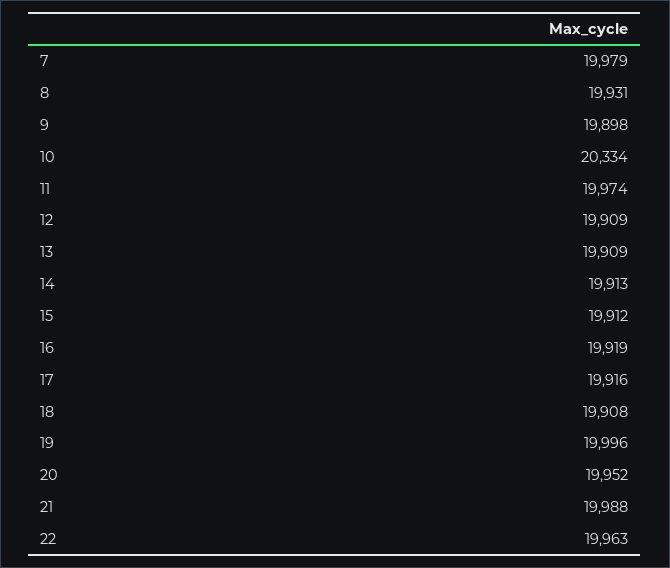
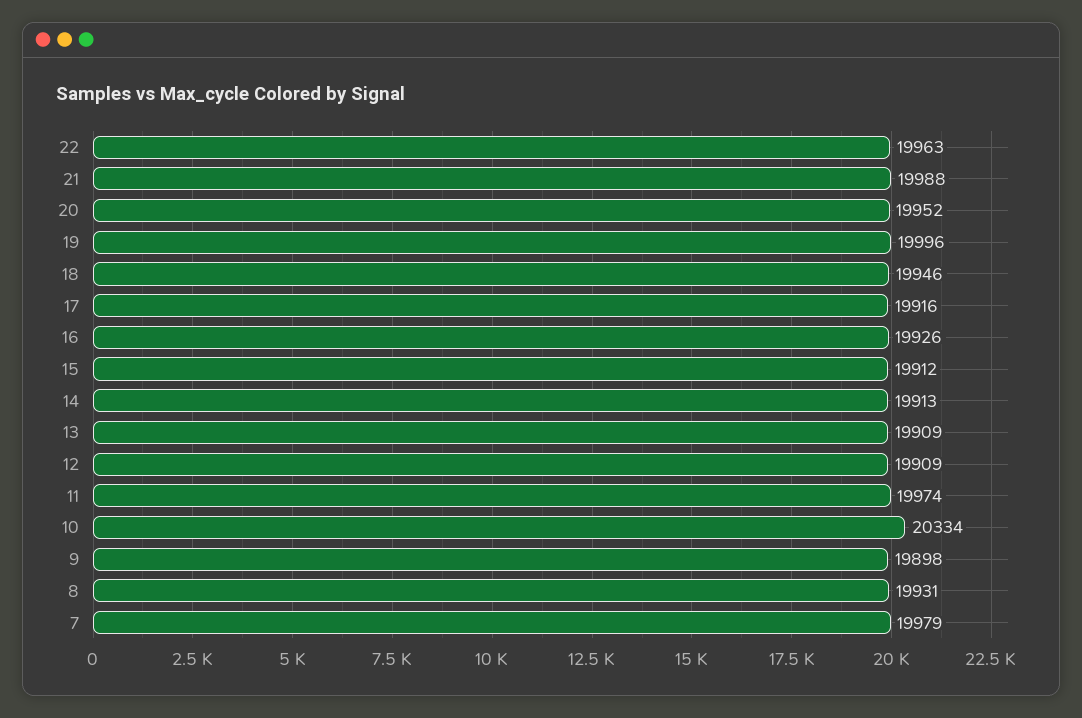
16: 19919 -> 19926
18: 19908 -> 19946

